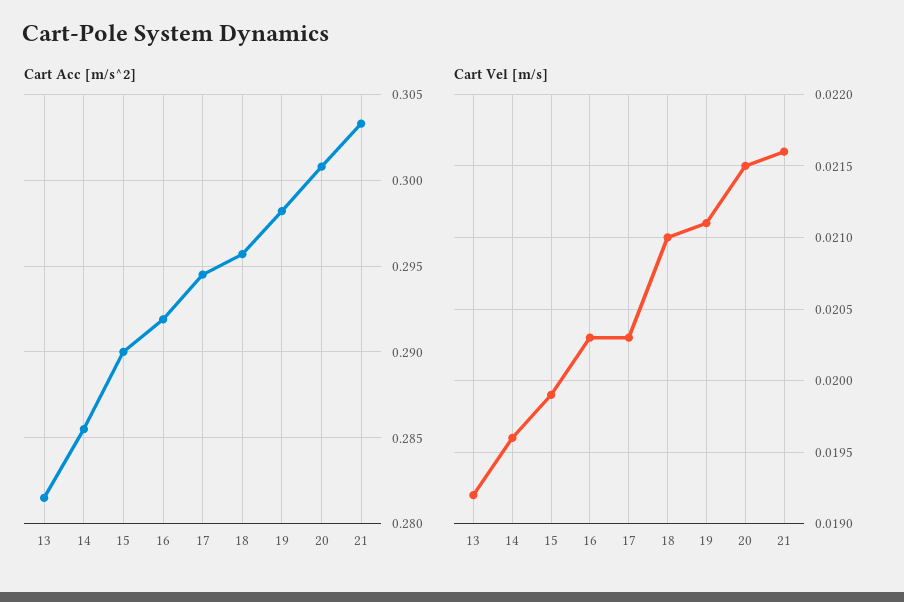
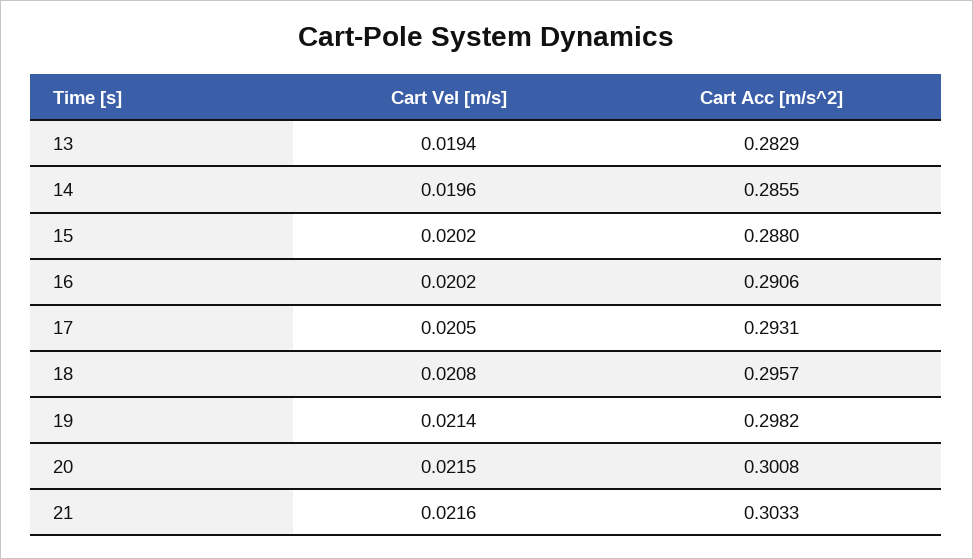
Cart Acc [m/s^2], 13: 0.2815 -> 0.2829
Cart Acc [m/s^2], 15: 0.29 -> 0.288
Cart Acc [m/s^2], 16: 0.292 -> 0.2906
Cart Acc [m/s^2], 17: 0.2945 -> 0.2931
Cart Vel [m/s], 13: 0.0192 -> 0.0194
Cart Vel [m/s], 15: 0.0199 -> 0.0202
Cart Vel [m/s], 16: 0.0203 -> 0.0202
Cart Vel [m/s], 17: 0.0203 -> 0.0205
Cart Vel [m/s], 18: 0.021 -> 0.0208
Cart Vel [m/s], 19: 0.0211 -> 0.0214

